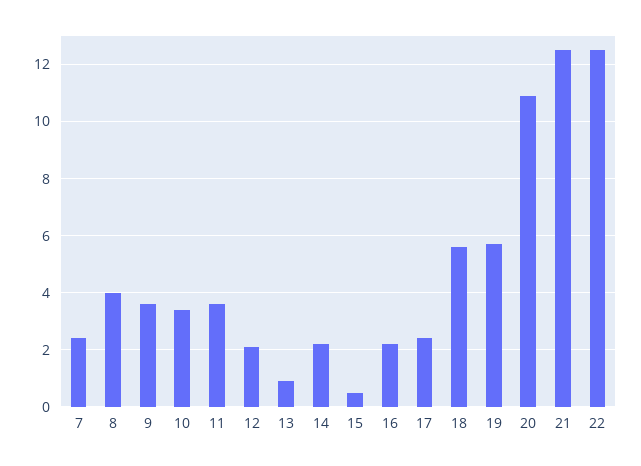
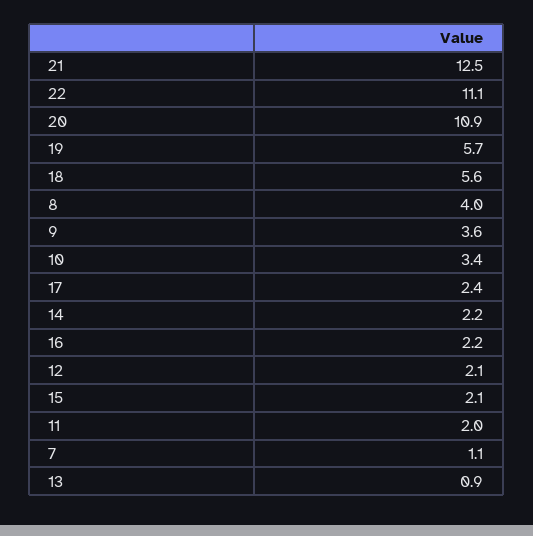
7: 2.5 -> 1.1
11: 3.5 -> 2
15: 0.5 -> 2.1
22: 12.5 -> 11.1

